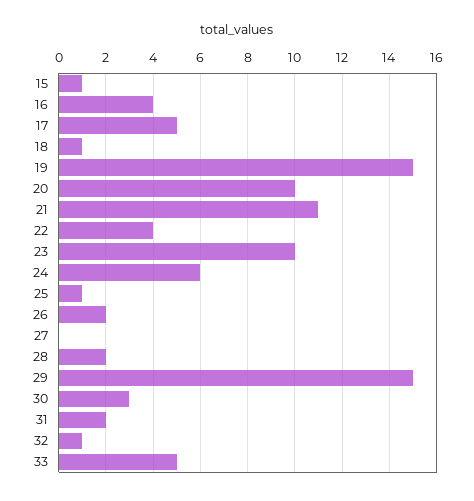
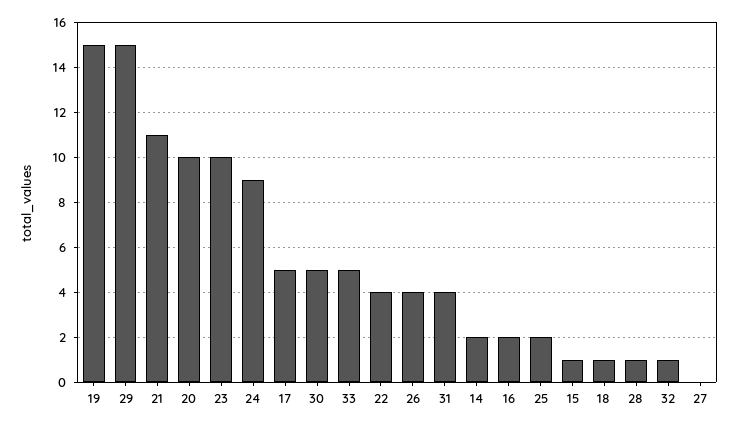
16: 4 -> 2
24: 6 -> 9
25: 1 -> 2
26: 2 -> 4
28: 2 -> 1
30: 3 -> 5
31: 2 -> 4
14: none -> 2

